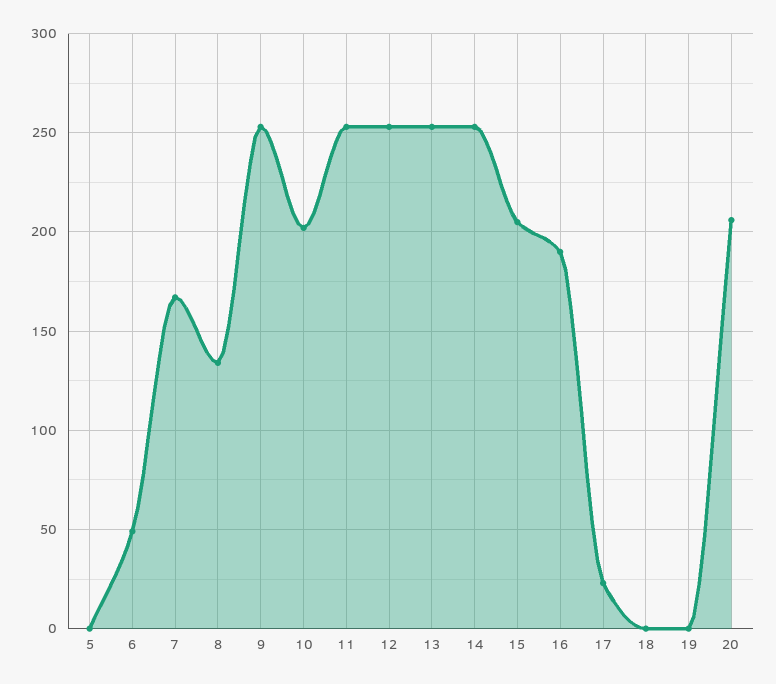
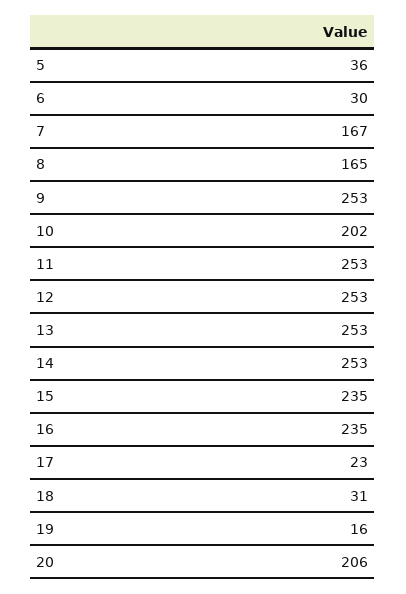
5: 0 -> 36
6: 50 -> 30
8: 135 -> 165
15: 205 -> 235
16: 190 -> 235
18: 0 -> 31
19: 0 -> 16

